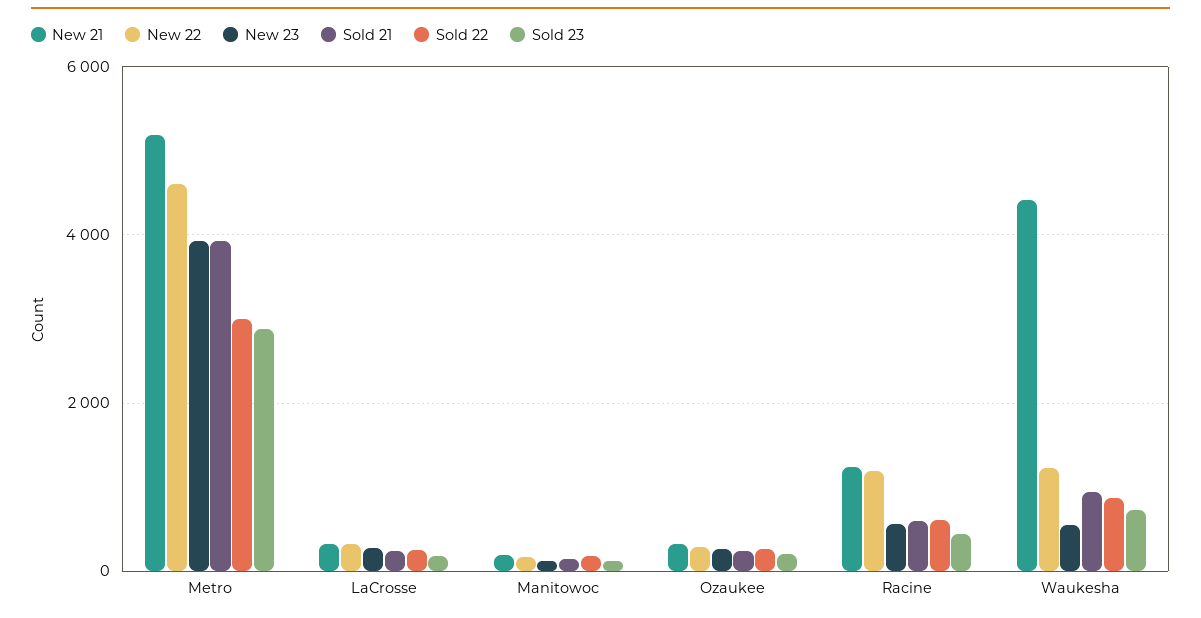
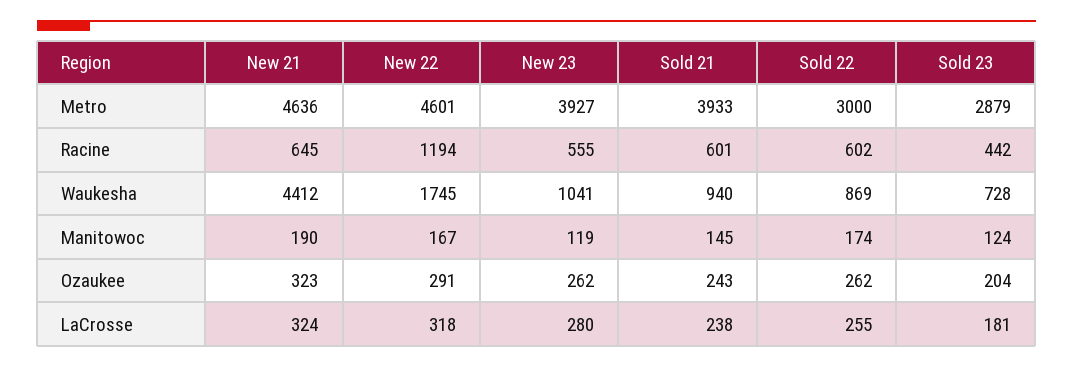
New 21, Metro: 5200 -> 4636
New 21, Racine: 1200 -> 645
New 22, Waukesha: 1200 -> 1745
New 23, Waukesha: 600 -> 1041

